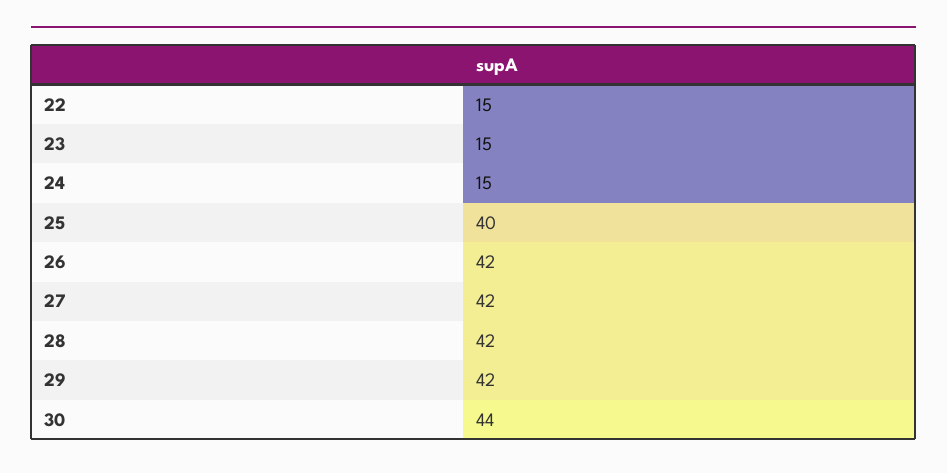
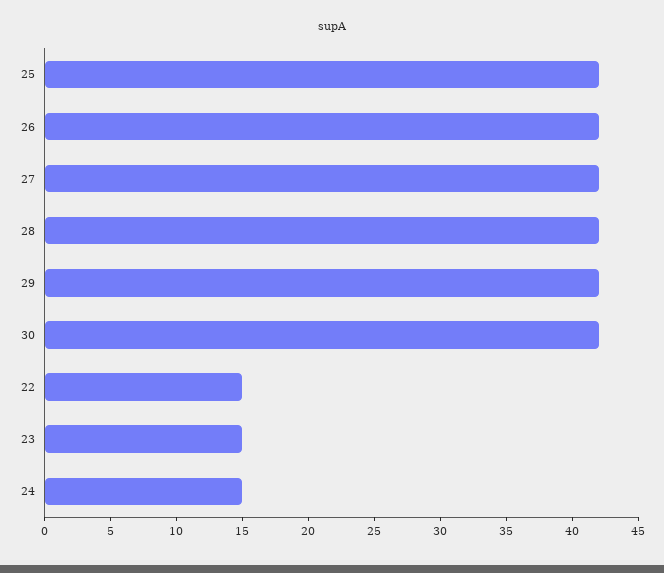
25: 40 -> 42
30: 44 -> 42

